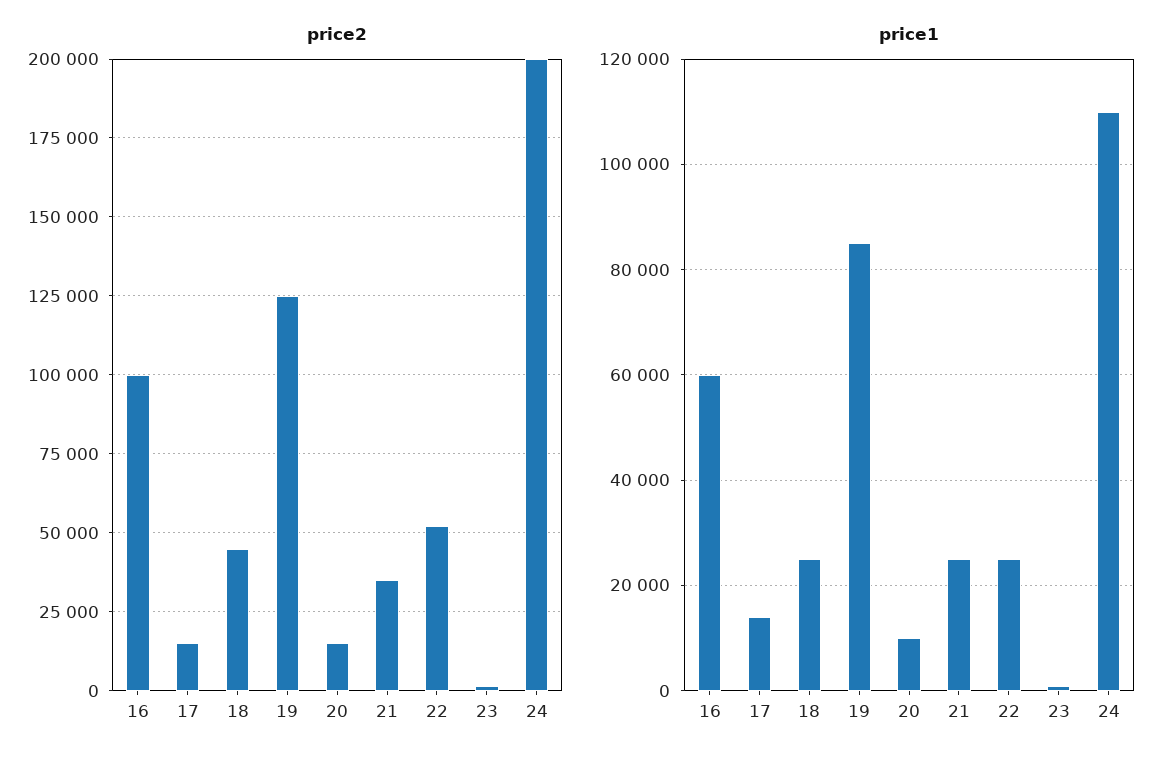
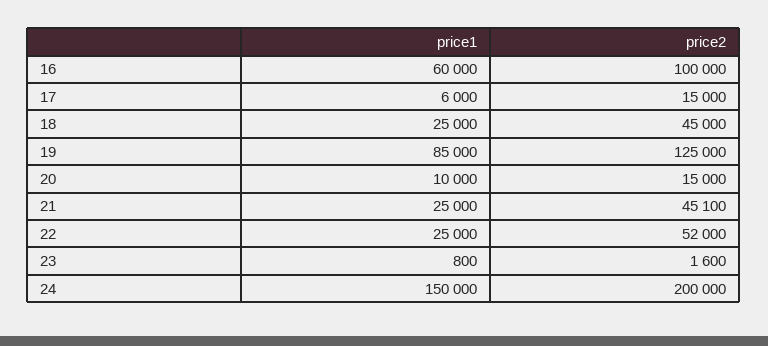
price2, 21: 35000 -> 45100
price1, 17: 14000 -> 6000
price1, 24: 110000 -> 150000

